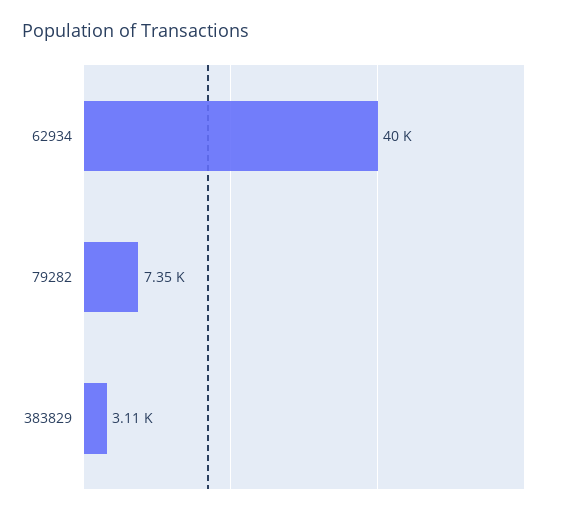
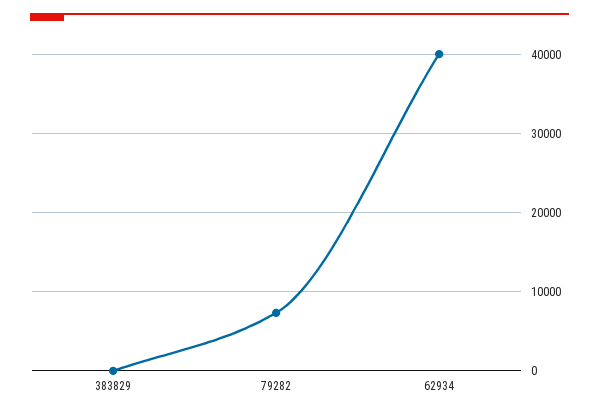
383829: 3110 -> 0

